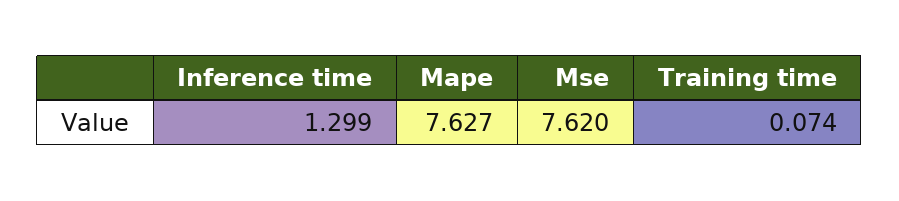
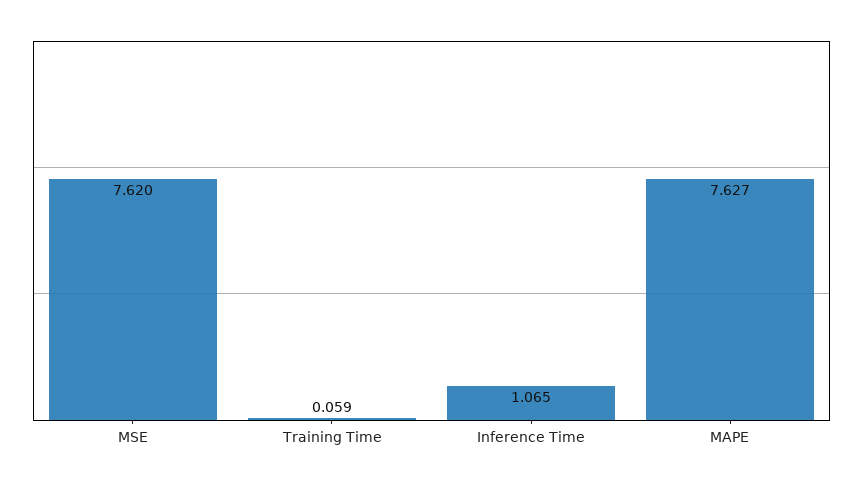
Inference time: 1.299 -> 1.065
Training time: 0.074 -> 0.059

